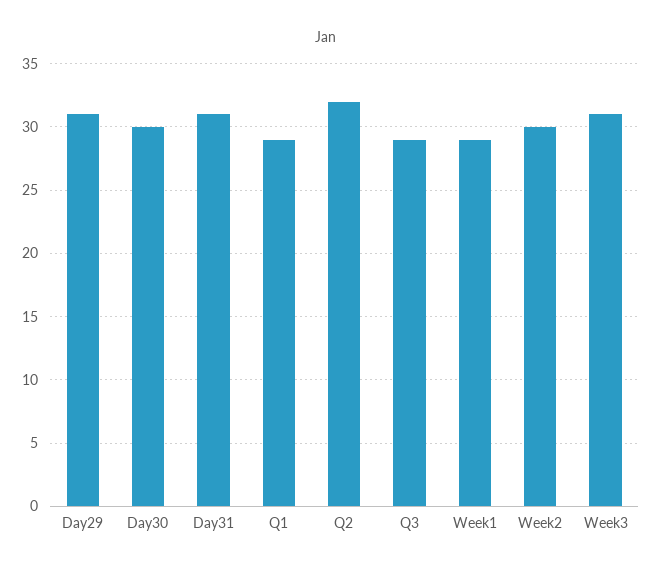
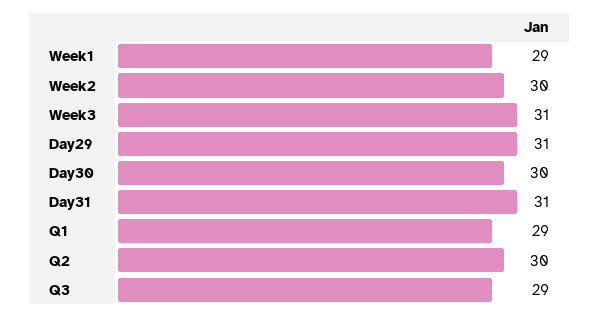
Q2: 32 -> 30

